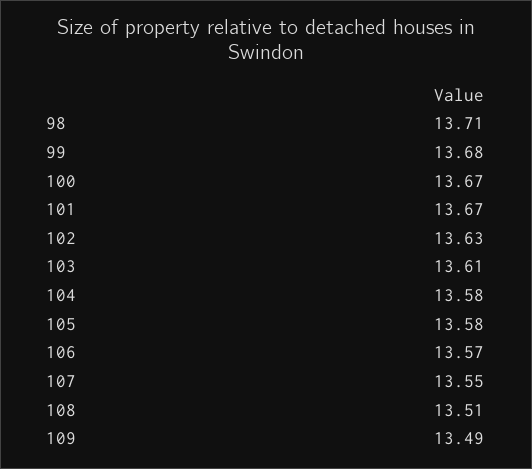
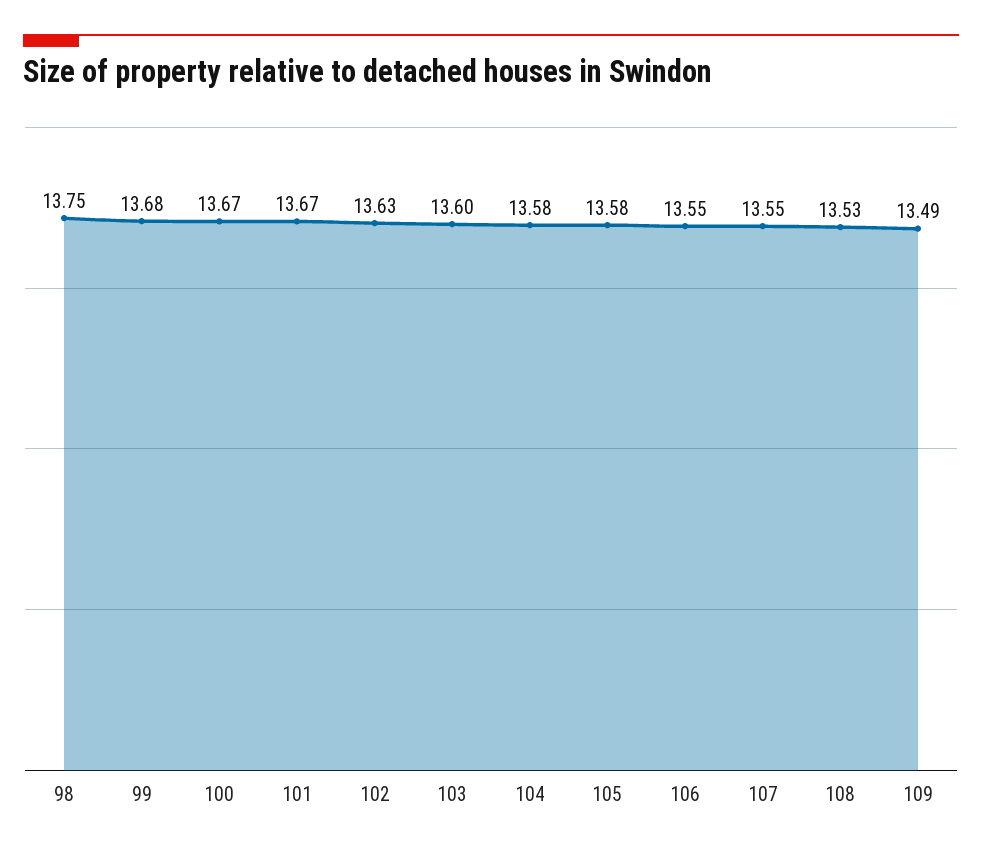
98: 13.71 -> 13.75
103: 13.61 -> 13.6
106: 13.57 -> 13.55
108: 13.51 -> 13.53

